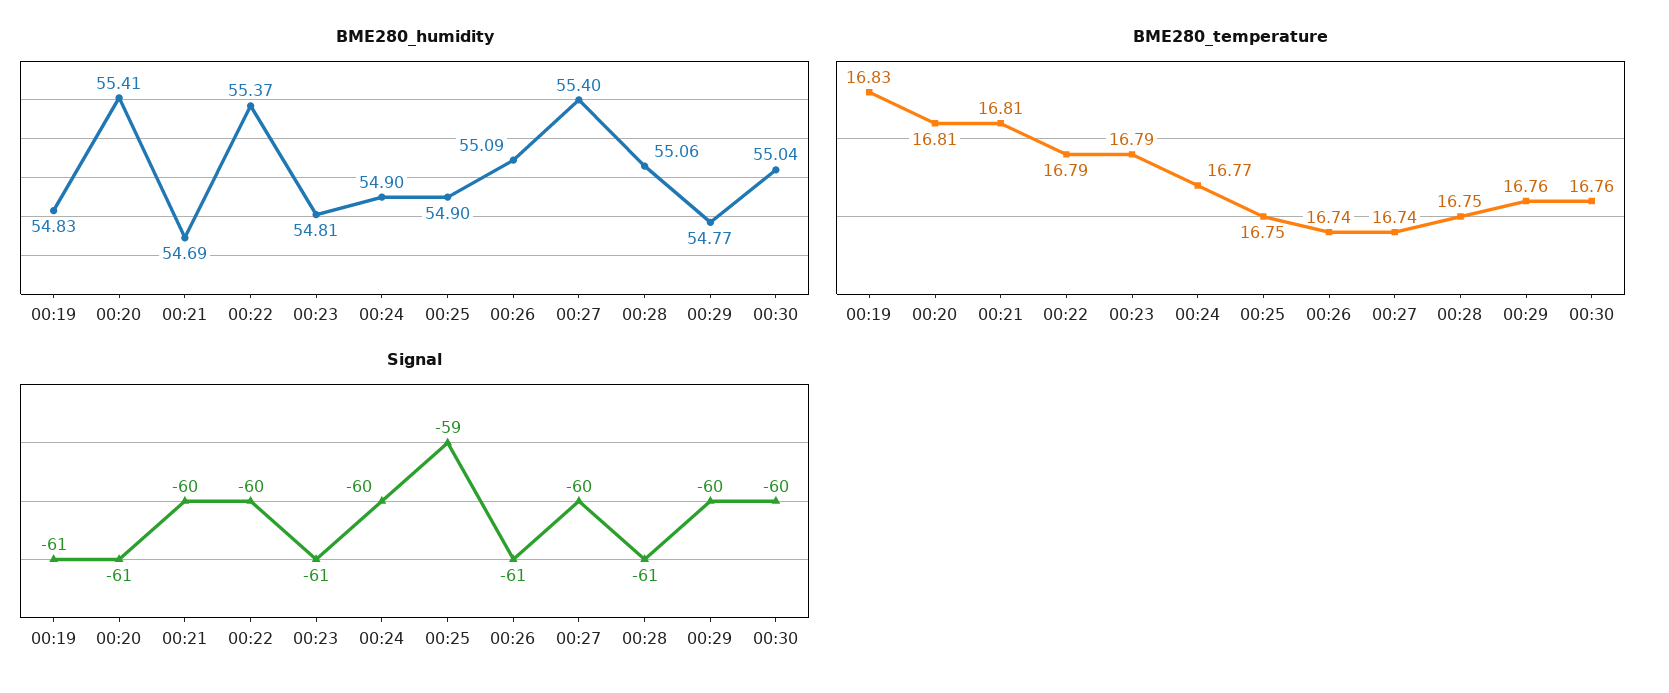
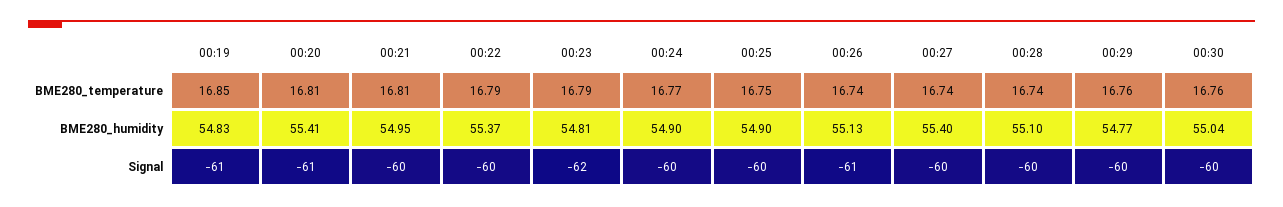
BME280_humidity, 00:21: 54.69 -> 54.95
BME280_humidity, 00:26: 55.09 -> 55.13
BME280_humidity, 00:28: 55.06 -> 55.1
BME280_temperature, 00:19: 16.83 -> 16.85
BME280_temperature, 00:28: 16.75 -> 16.74
Signal, 00:23: -61 -> -62
Signal, 00:25: -59 -> -60
Signal, 00:28: -61 -> -60

